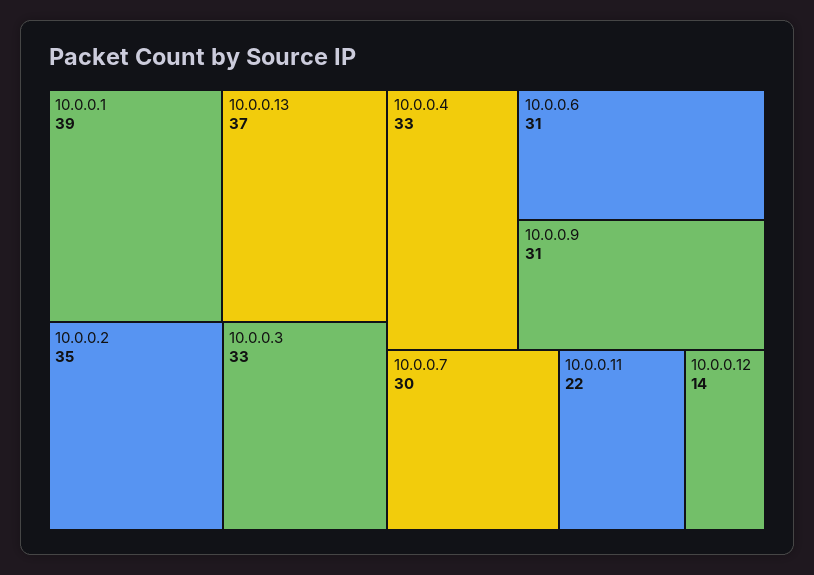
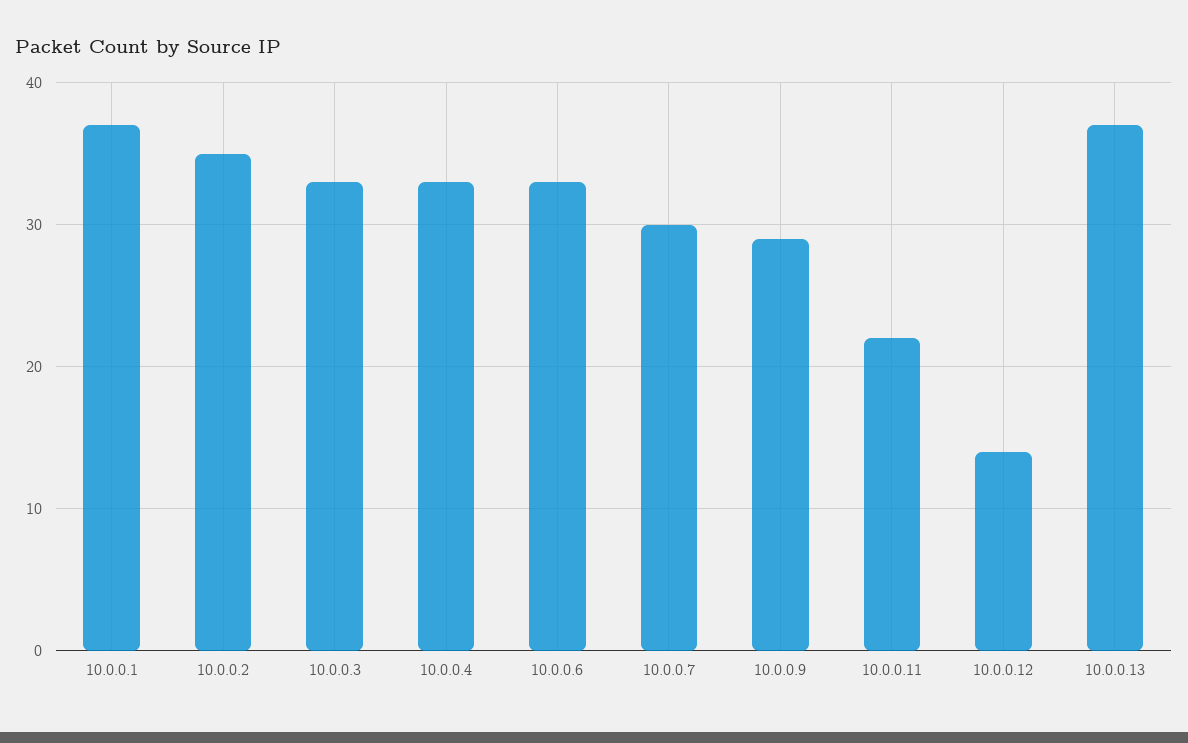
10.0.0.1: 39 -> 37
10.0.0.6: 31 -> 33
10.0.0.9: 31 -> 29

